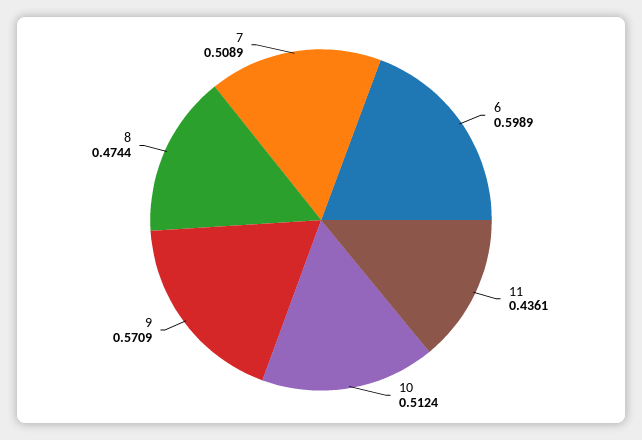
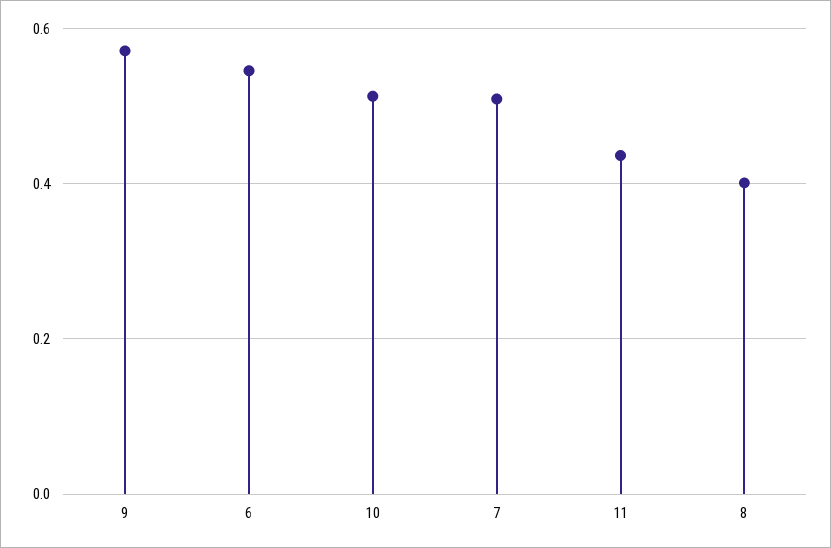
6: 0.5989 -> 0.54
8: 0.4744 -> 0.4

